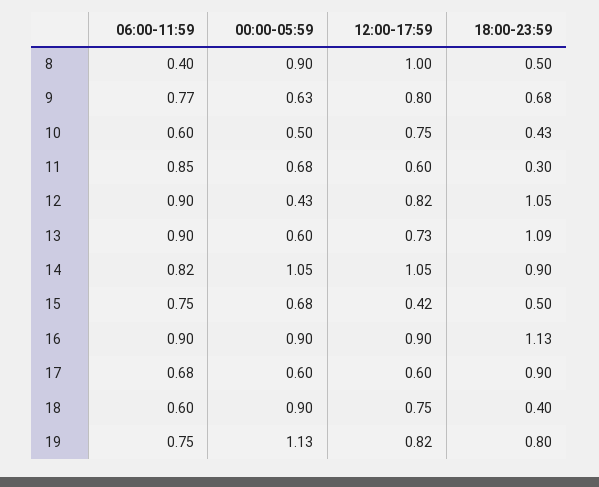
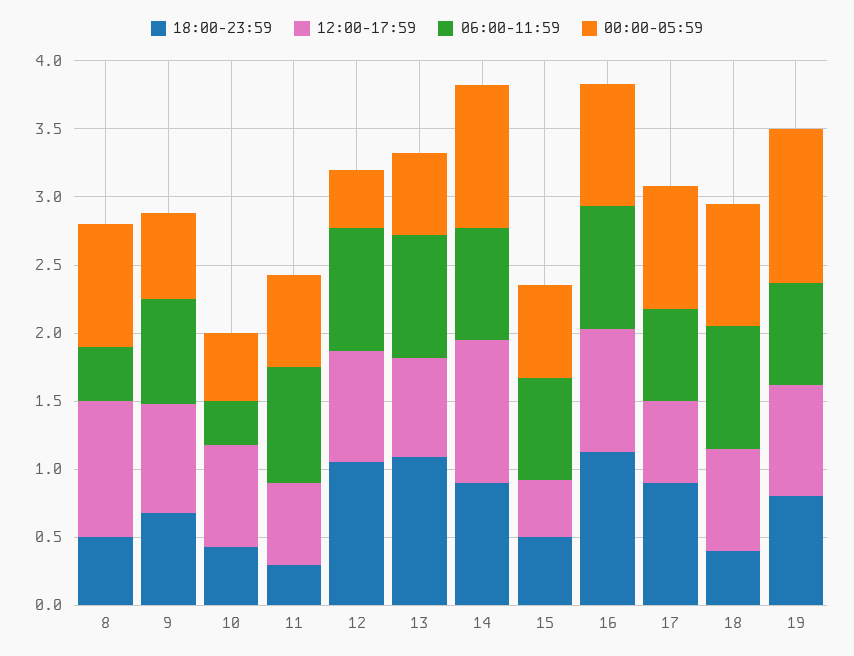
06:00-11:59, 10: 0.6 -> 0.3
00:00-05:59, 17: 0.6 -> 0.9
06:00-11:59, 18: 0.6 -> 0.9

